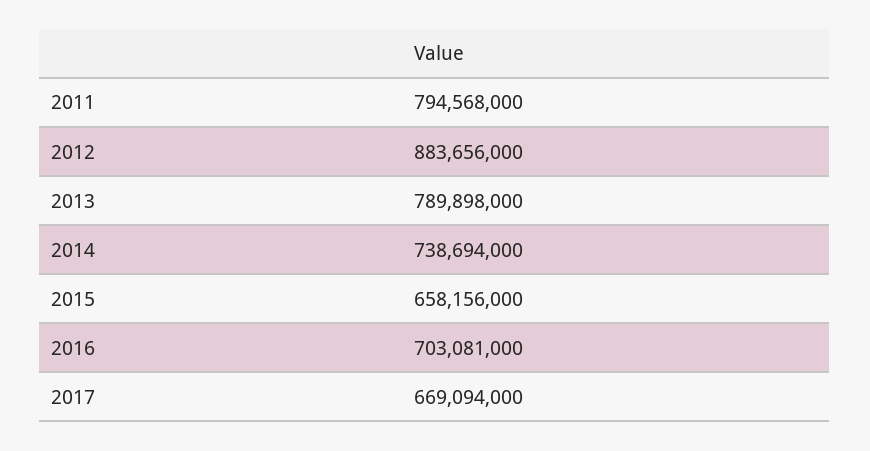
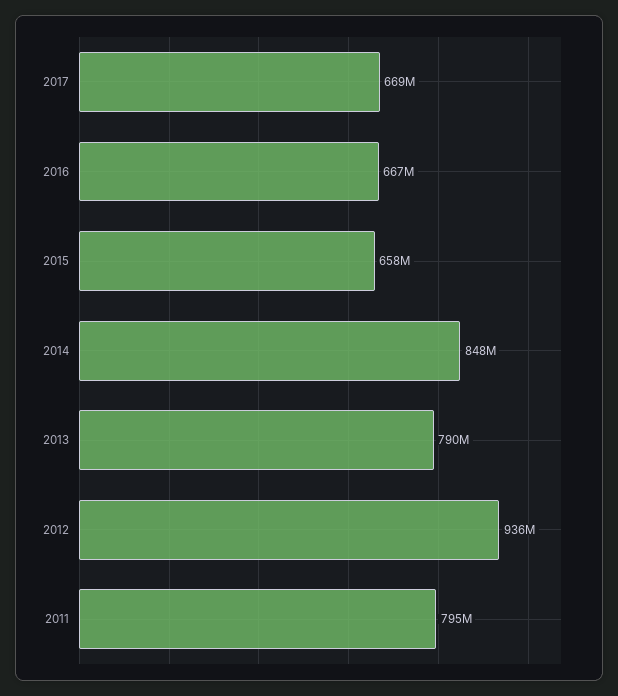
2012: 883656000 -> 936000000
2014: 738694000 -> 848000000
2016: 703081000 -> 667000000

